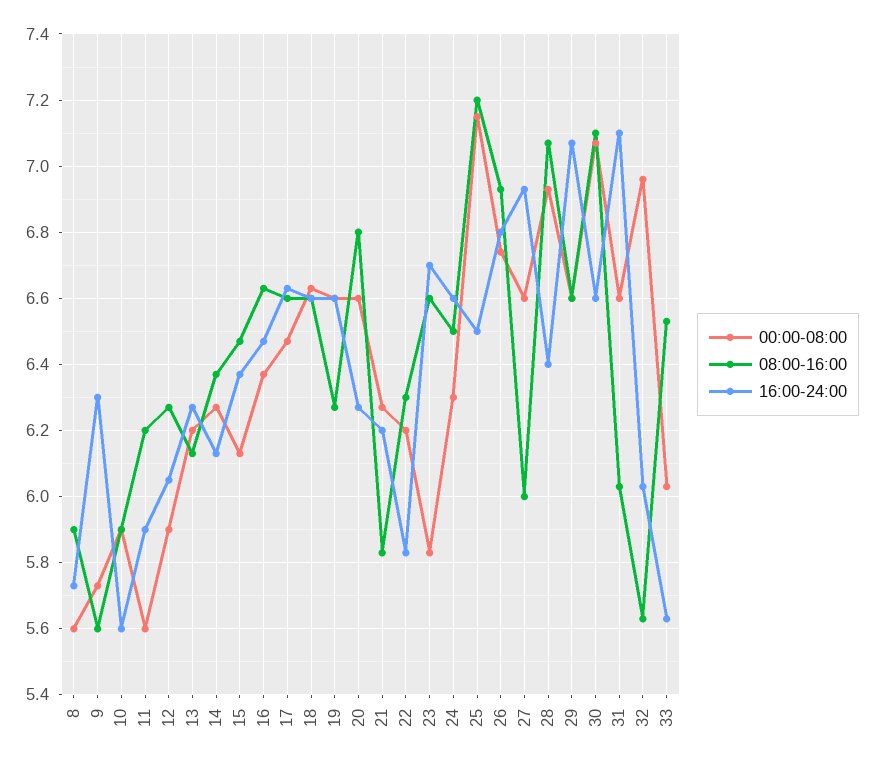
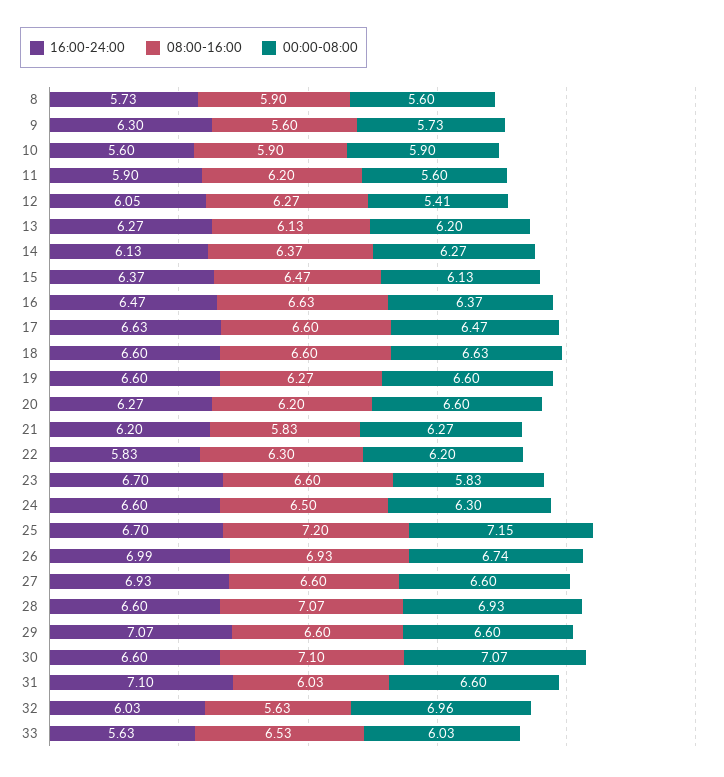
00:00-08:00, 12: 5.9 -> 5.41
08:00-16:00, 20: 6.8 -> 6.2
16:00-24:00, 25: 6.5 -> 6.7
16:00-24:00, 26: 6.8 -> 6.99
08:00-16:00, 27: 6 -> 6.6
16:00-24:00, 28: 6.4 -> 6.6

